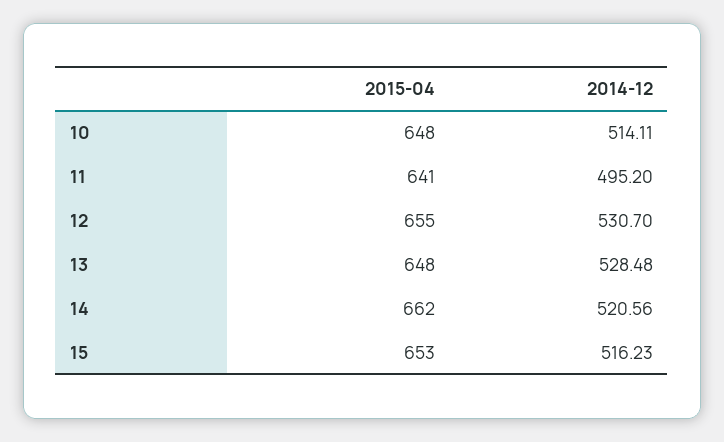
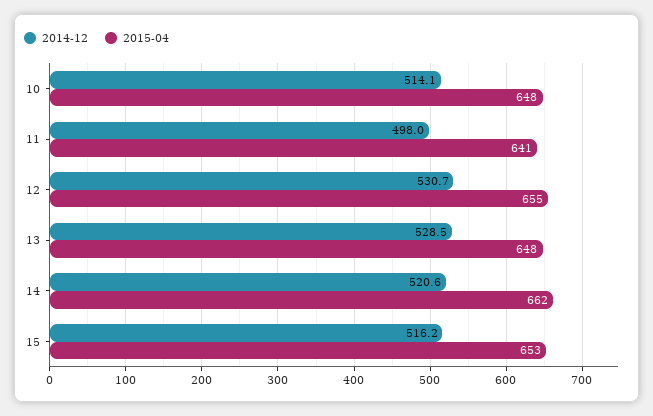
2014-12, 11: 495.2 -> 498

